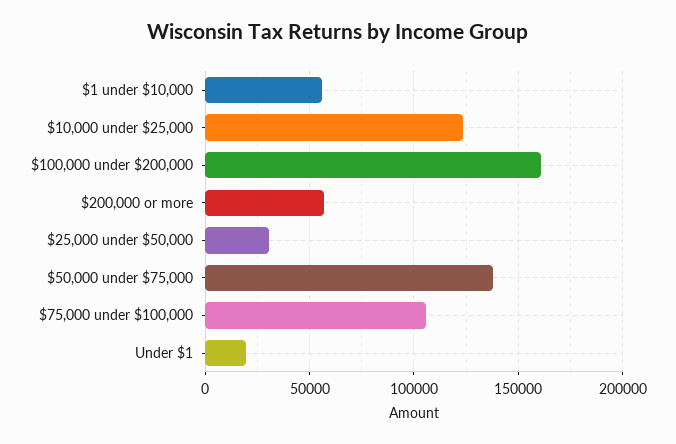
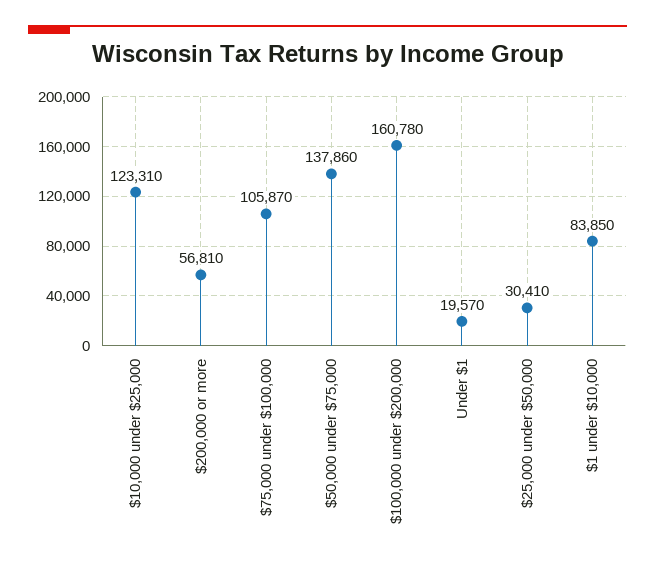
$1 under $10,000: 55000 -> 83850

